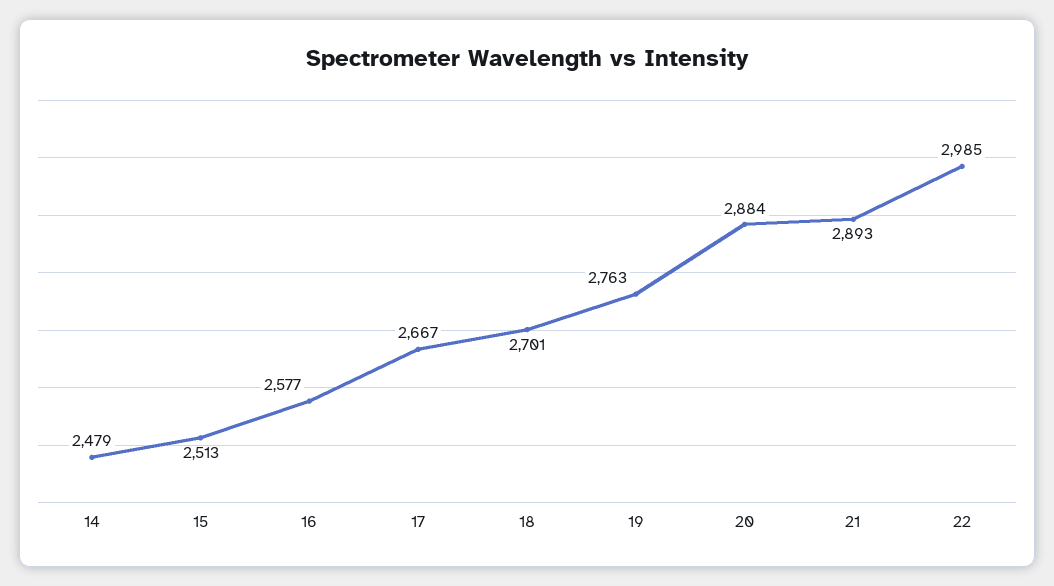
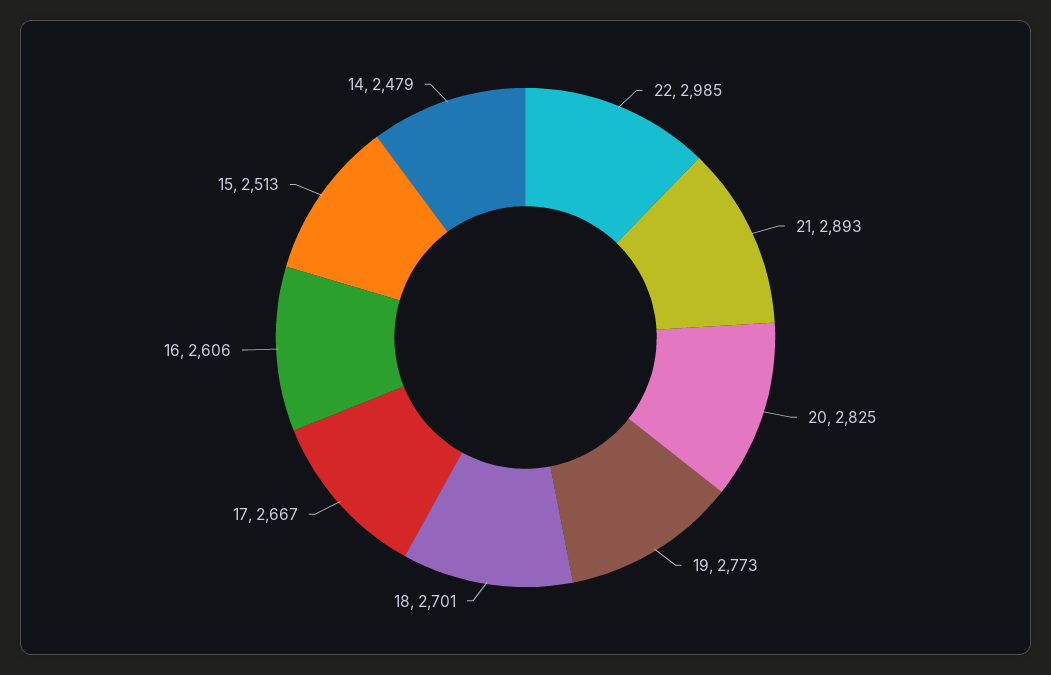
16: 2577 -> 2606
19: 2763 -> 2773
20: 2884 -> 2825

